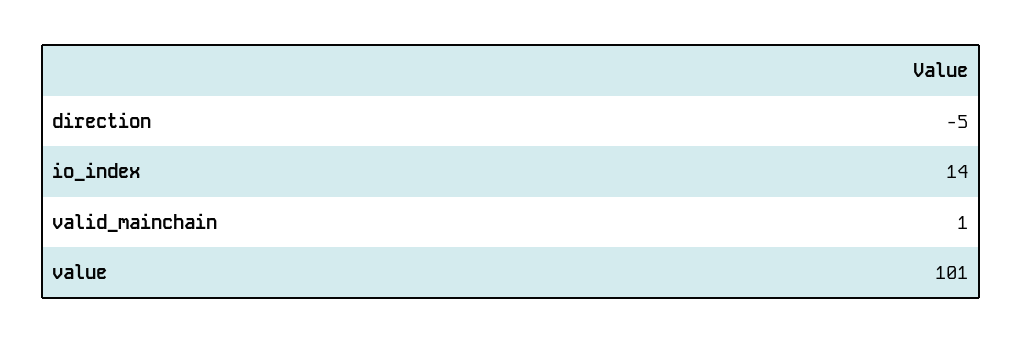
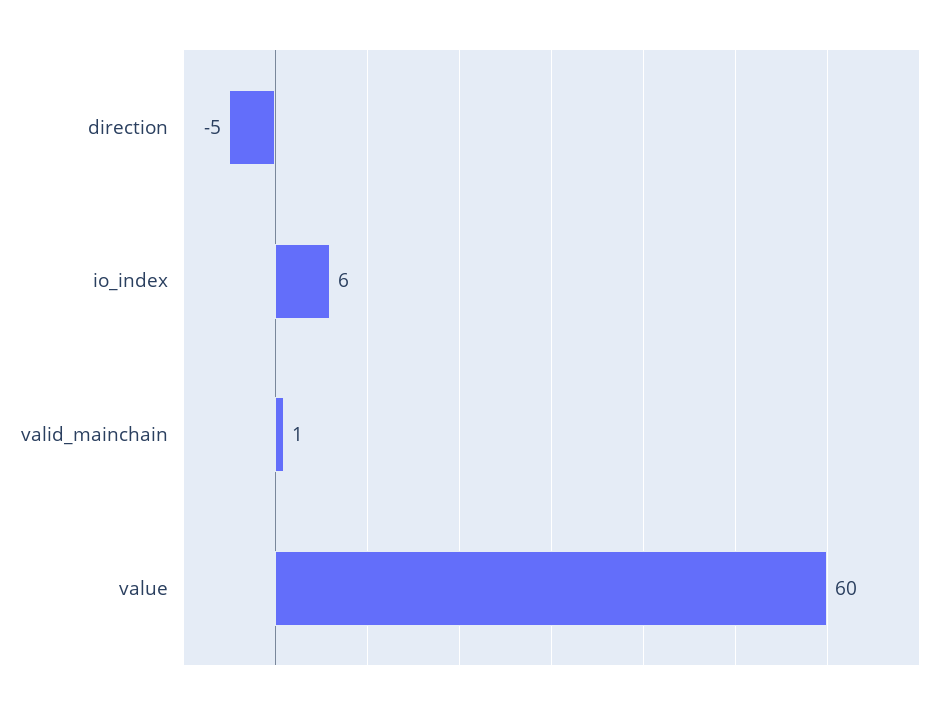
io_index: 14 -> 6
value: 101 -> 60

